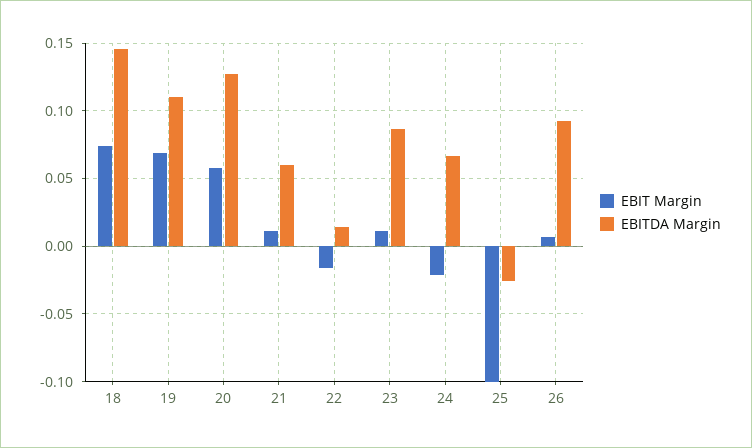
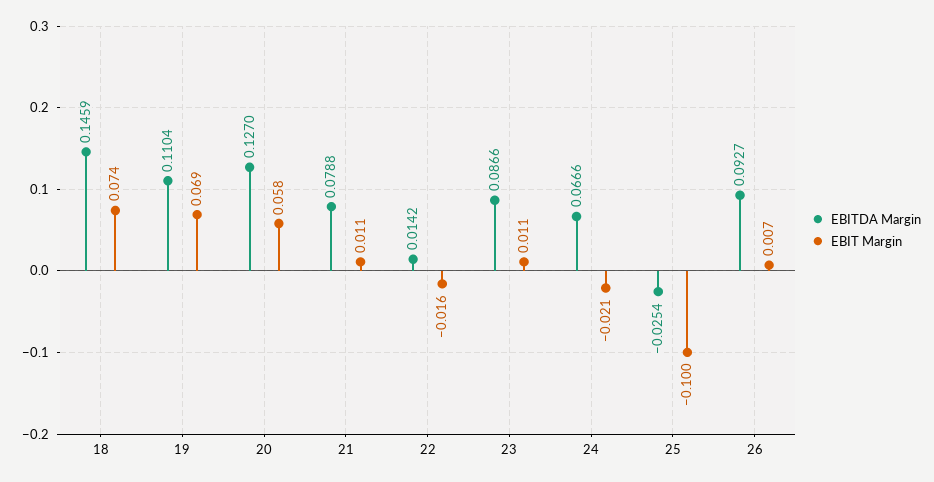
EBITDA Margin, 21: 0.06 -> 0.0788

